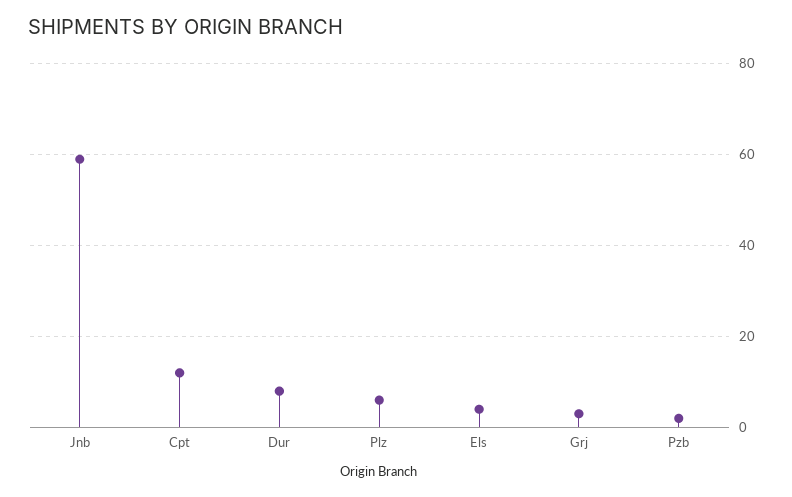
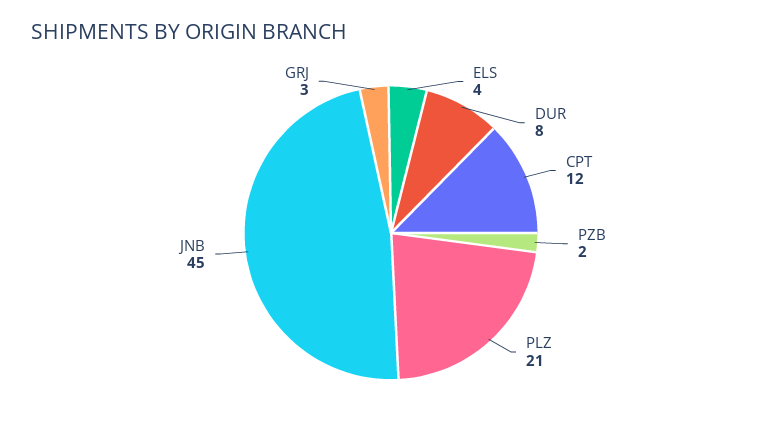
Jnb: 60 -> 45
Plz: 5 -> 21

